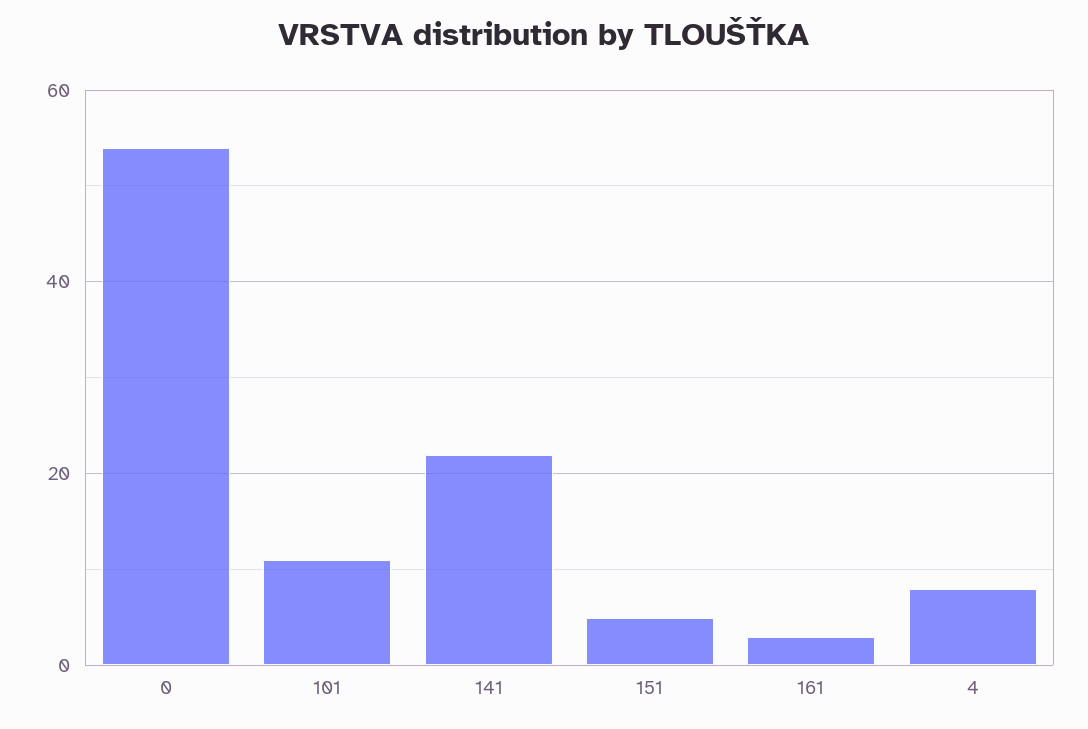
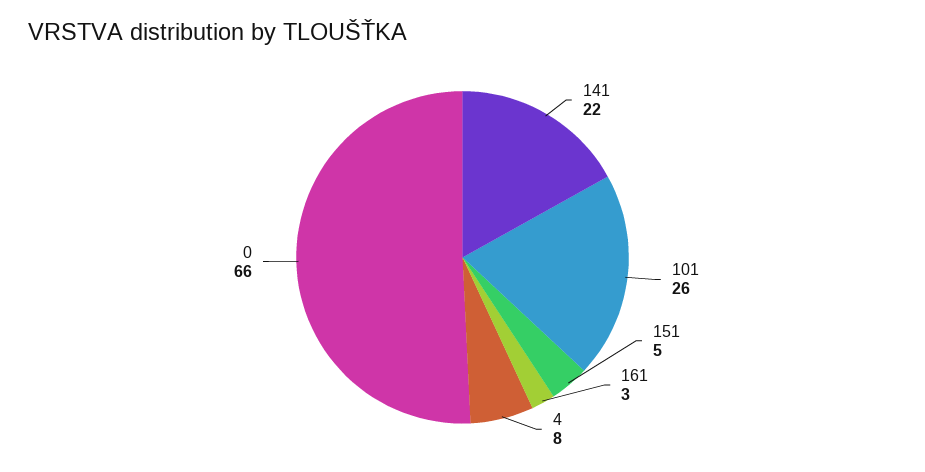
0: 55 -> 66
101: 10 -> 26

